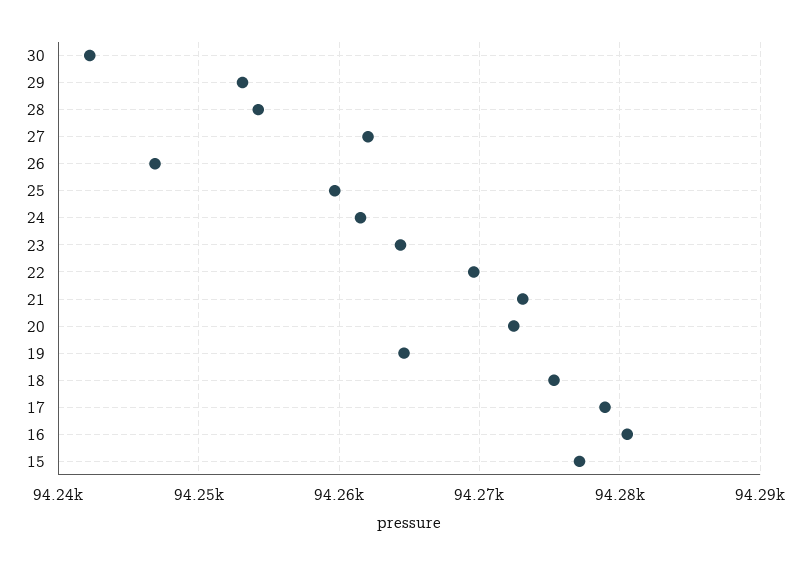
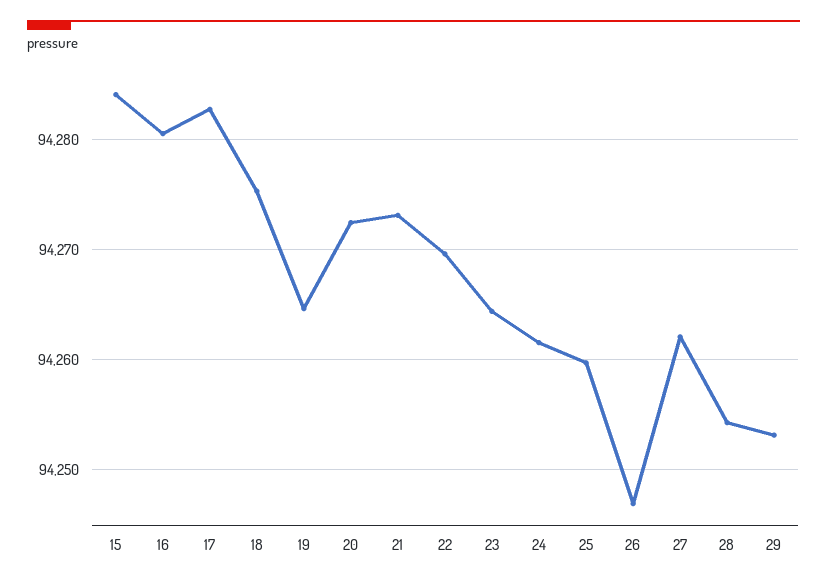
30: 94242 -> none
17: 94279 -> 94283
15: 94277 -> 94284

